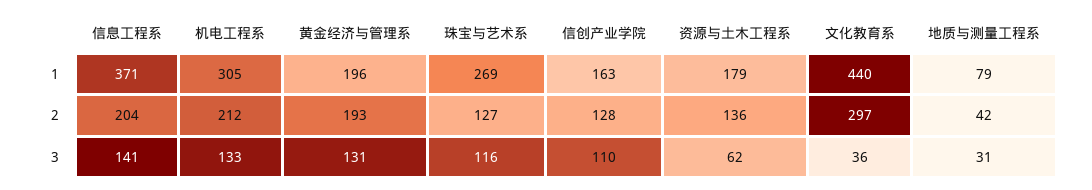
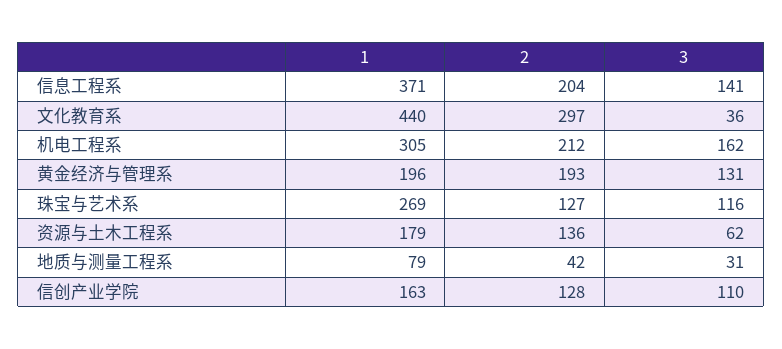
机电工程系, 3: 133 -> 162

